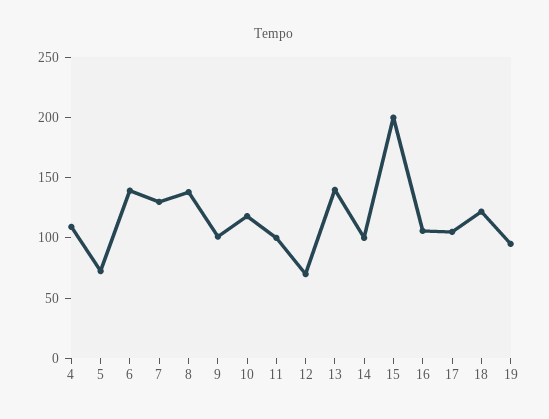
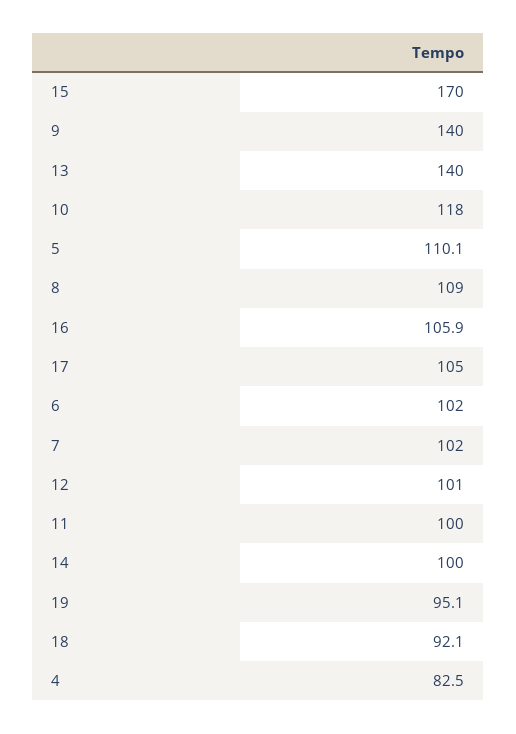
4: 110 -> 82.5
5: 70 -> 110.1
6: 140 -> 102
7: 130 -> 102
8: 140 -> 109
9: 100 -> 140
12: 70 -> 101
15: 200 -> 170
18: 120 -> 92.1

